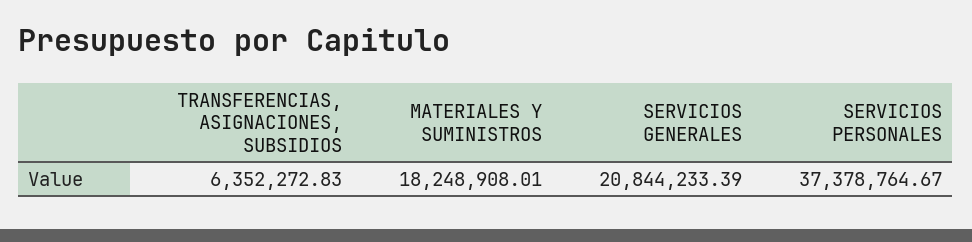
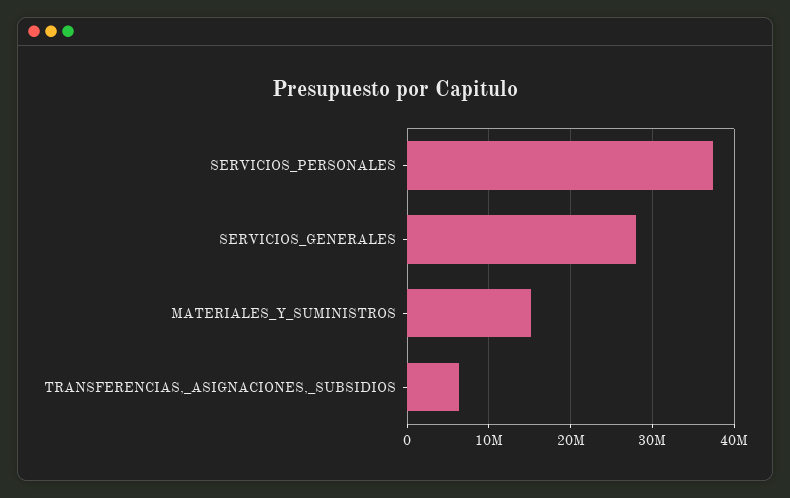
MATERIALES Y SUMINISTROS: 18248908.01 -> 15000000
SERVICIOS GENERALES: 20844233.39 -> 28000000

